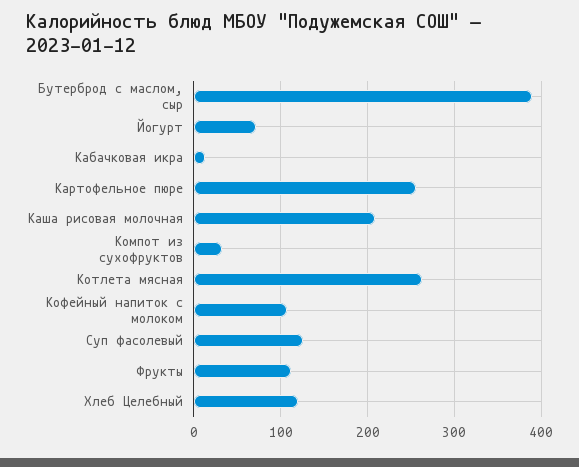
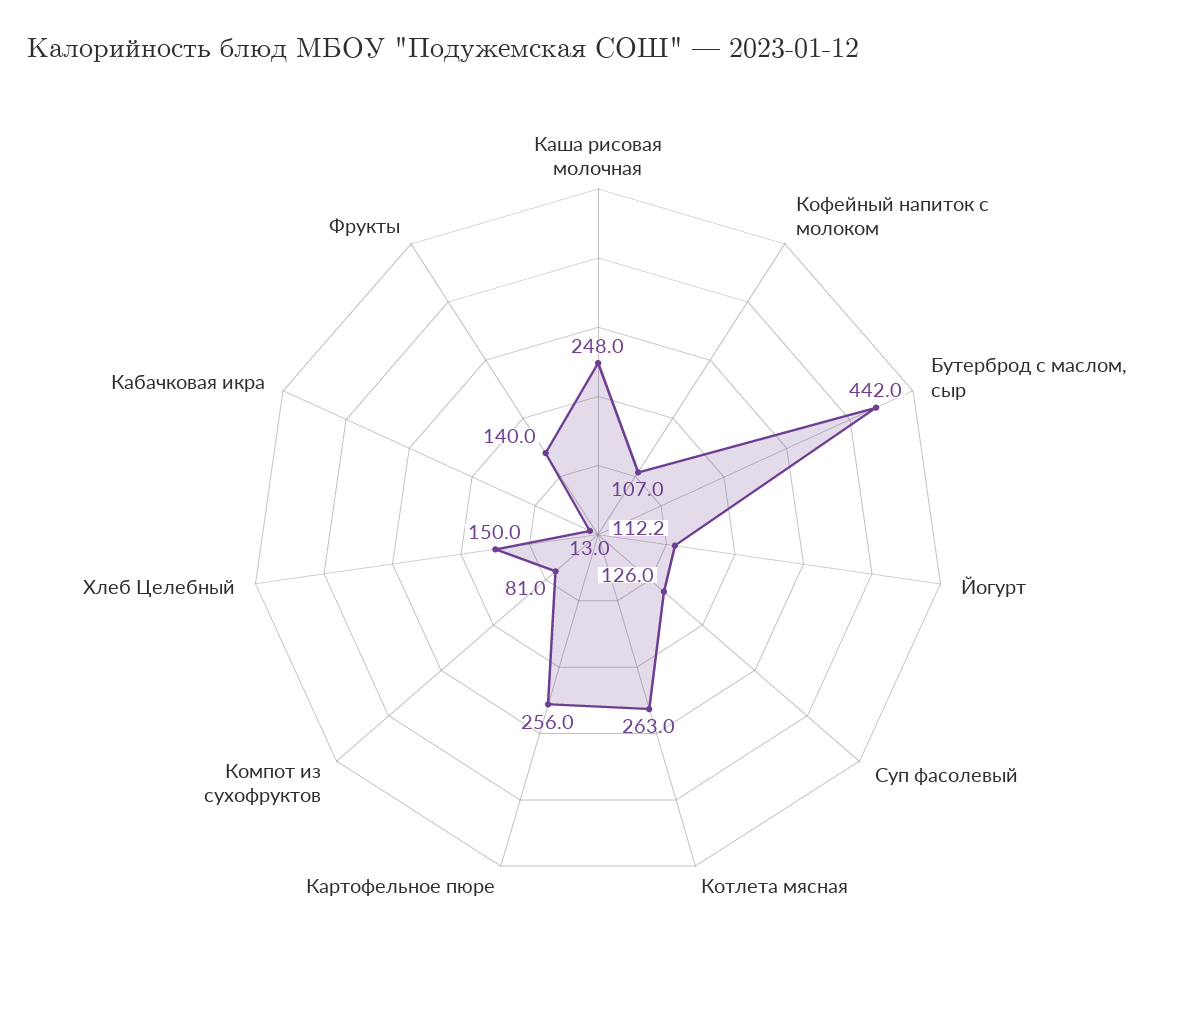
Бутерброд с маслом, сыр: 390 -> 442
Йогурт: 70 -> 112.2
Каша рисовая молочная: 210 -> 248
Компот из сухофруктов: 30 -> 81
Фрукты: 110 -> 140
Хлеб Целебный: 120 -> 150

